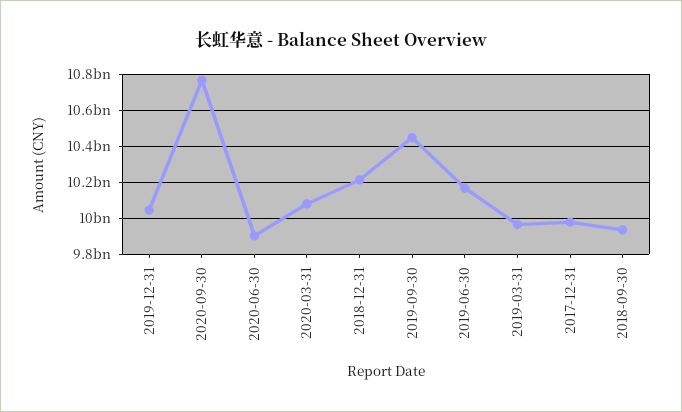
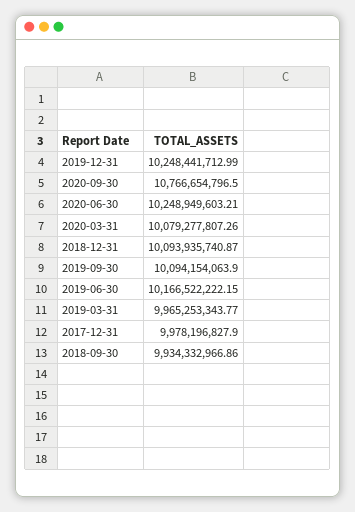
2019-12-31: 10050000000 -> 10248441712.99
2020-06-30: 9900000000 -> 10248949603.21
2018-12-31: 10200000000 -> 10093935740.87
2019-09-30: 10450000000 -> 10094154063.9

